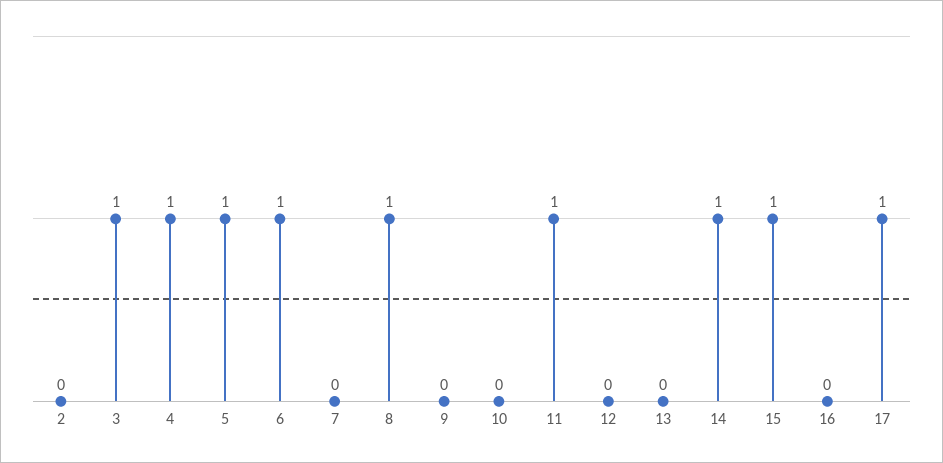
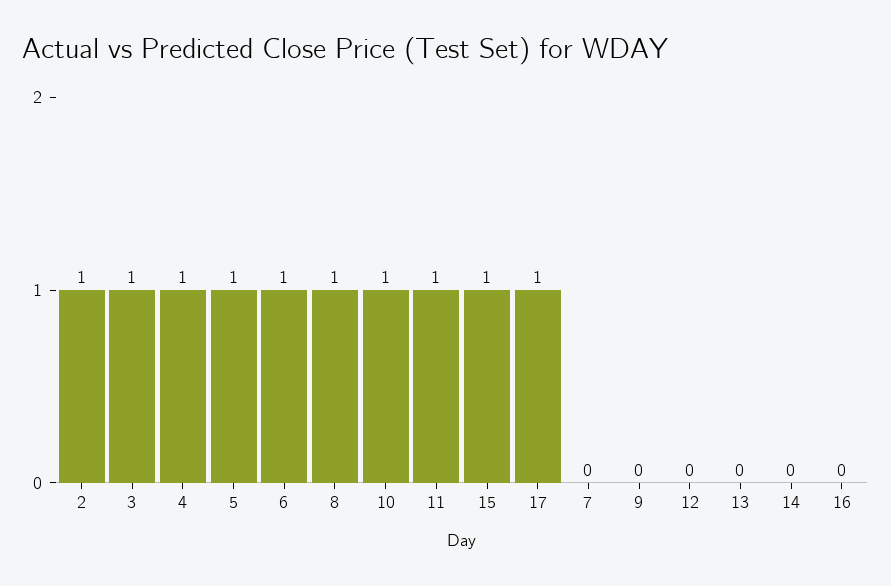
2: 0 -> 1
10: 0 -> 1
14: 1 -> 0

